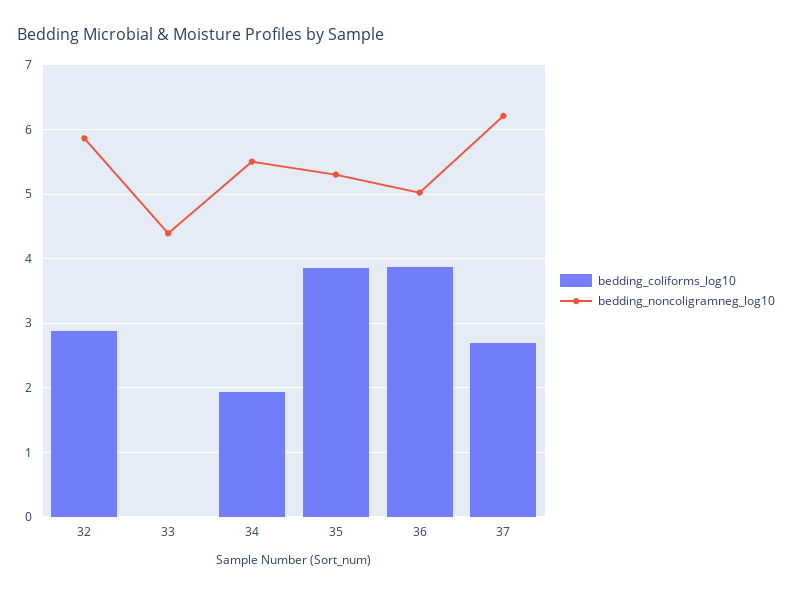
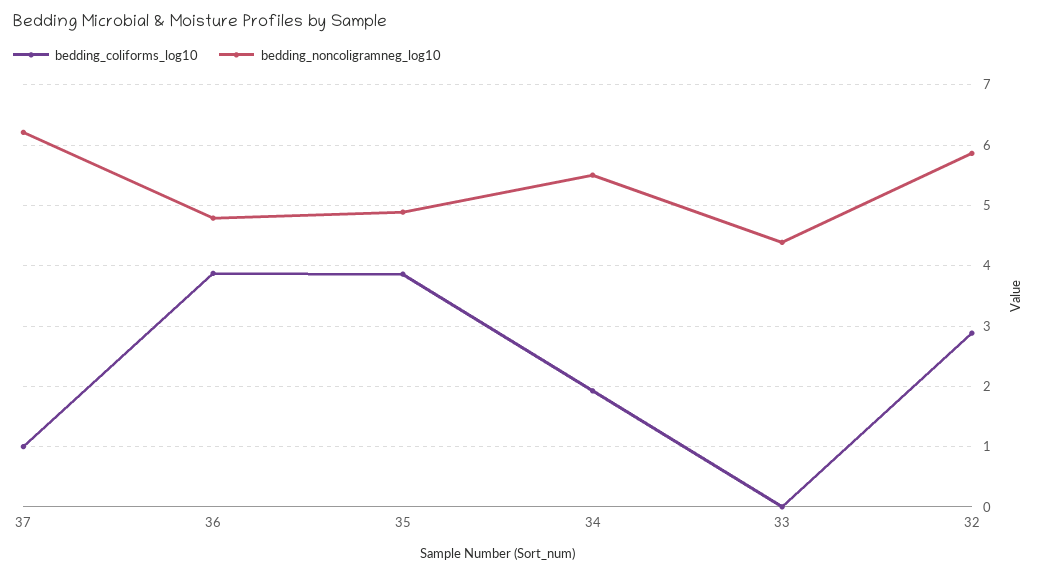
bedding_noncoligramneg_log10, 35: 5.3 -> 4.9
bedding_noncoligramneg_log10, 36: 5 -> 4.8
bedding_coliforms_log10, 37: 2.7 -> 1

